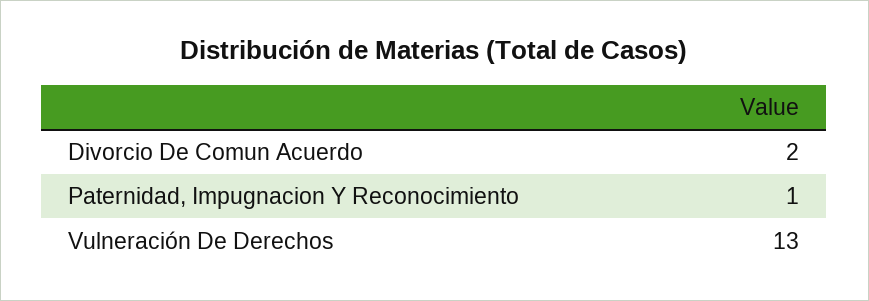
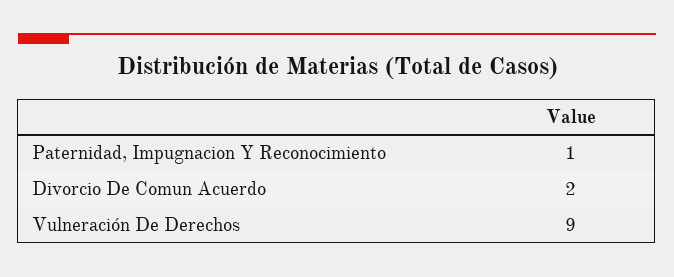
Vulneración De Derechos: 13 -> 9

